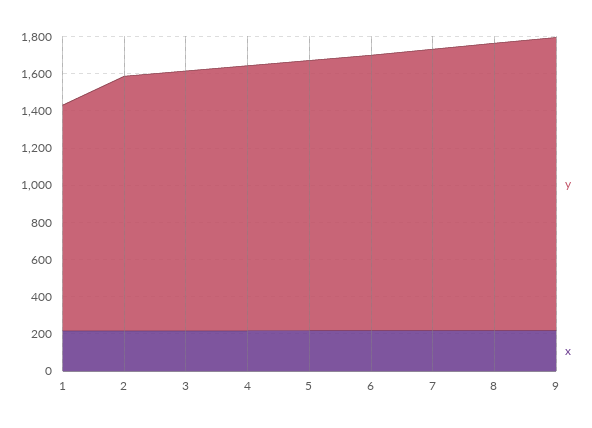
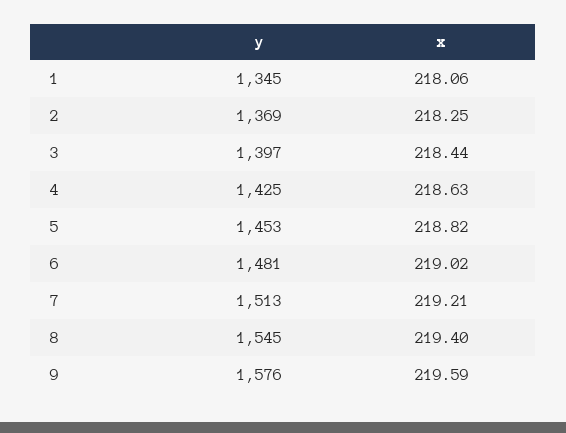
y, 1: 1200 -> 1345

